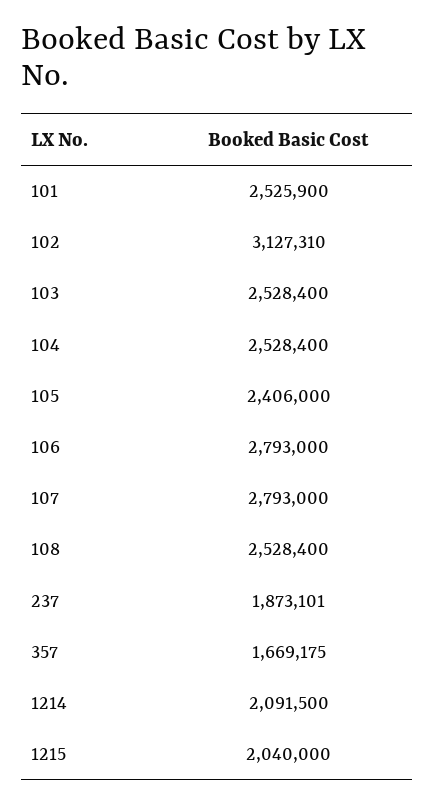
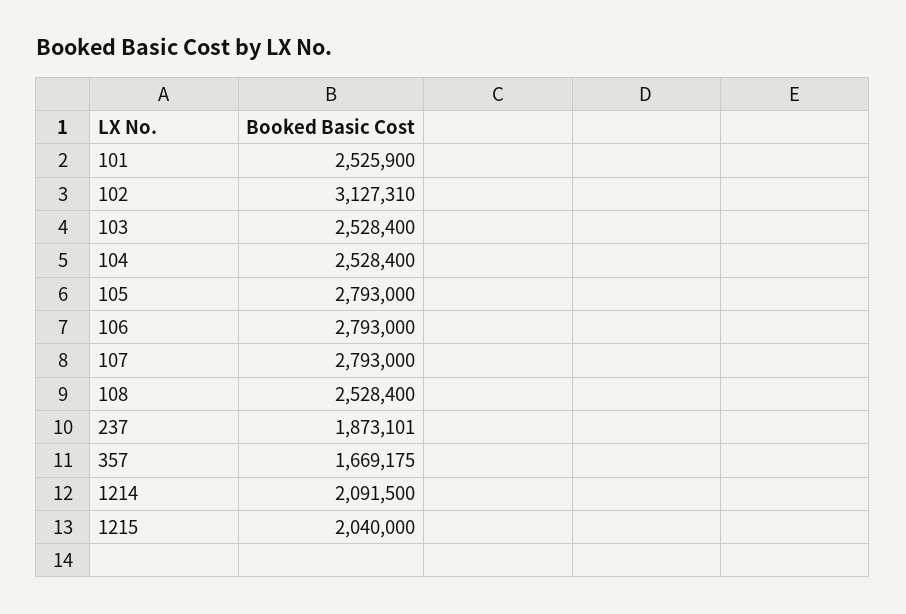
105: 2406000 -> 2793000

